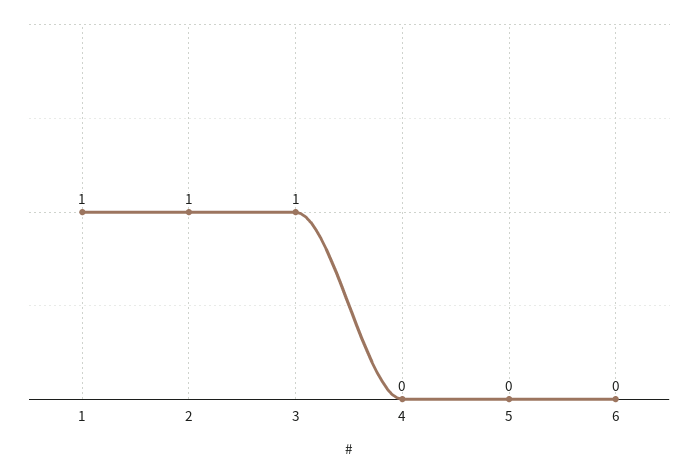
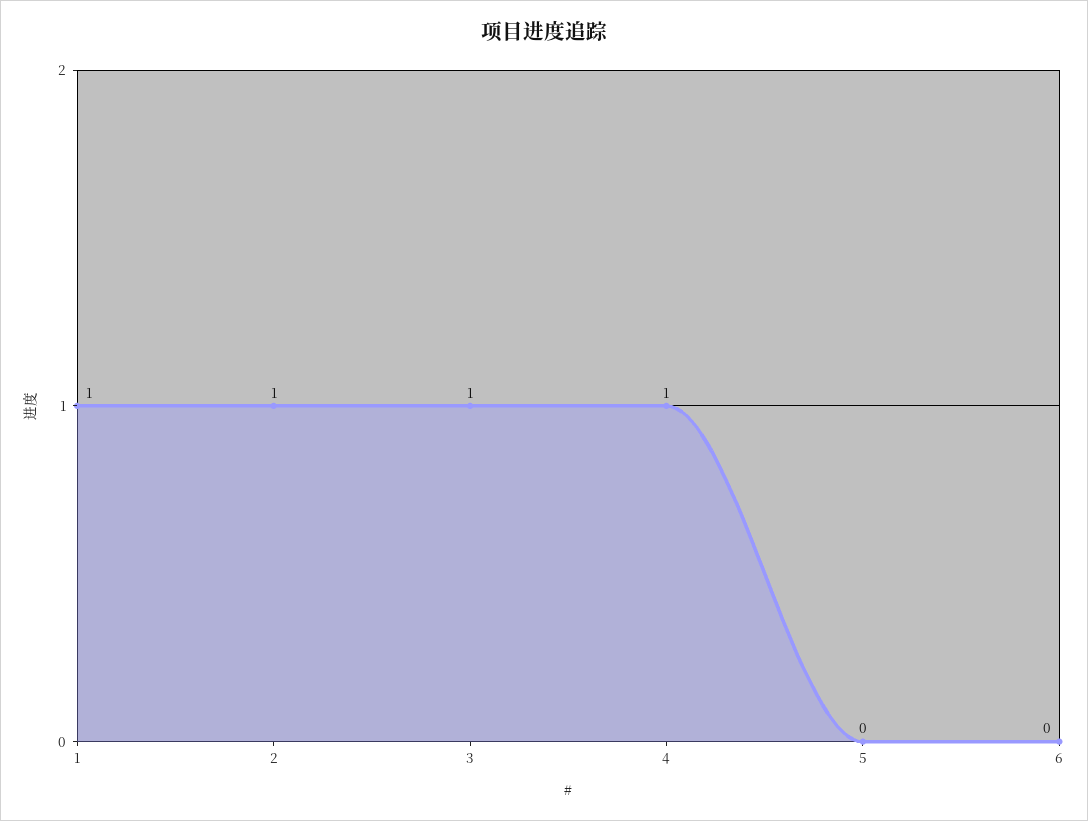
4: 0 -> 1

